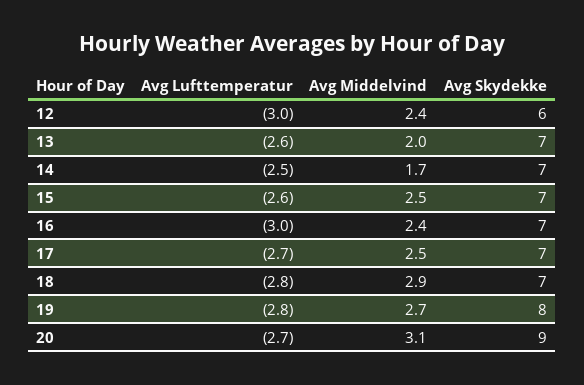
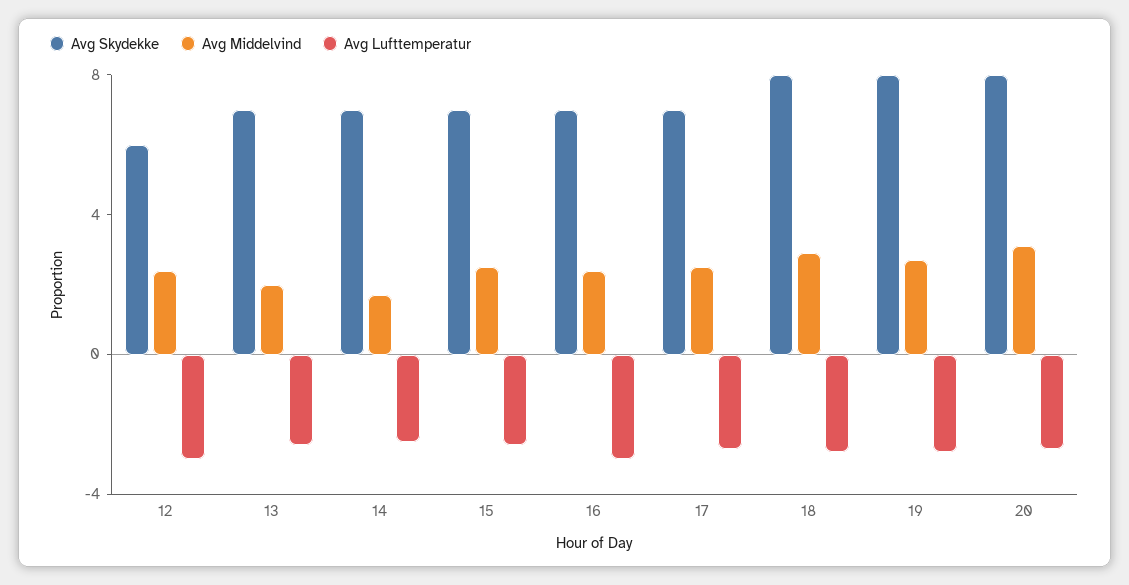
Avg Skydekke, 18: 7 -> 8
Avg Skydekke, 20: 9 -> 8

